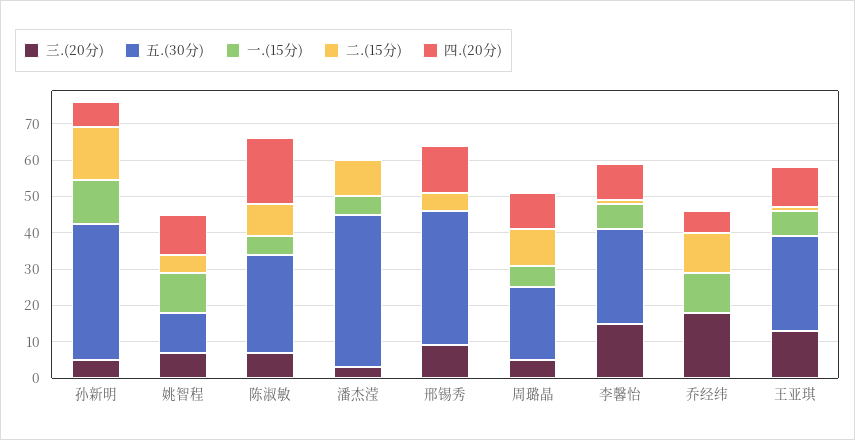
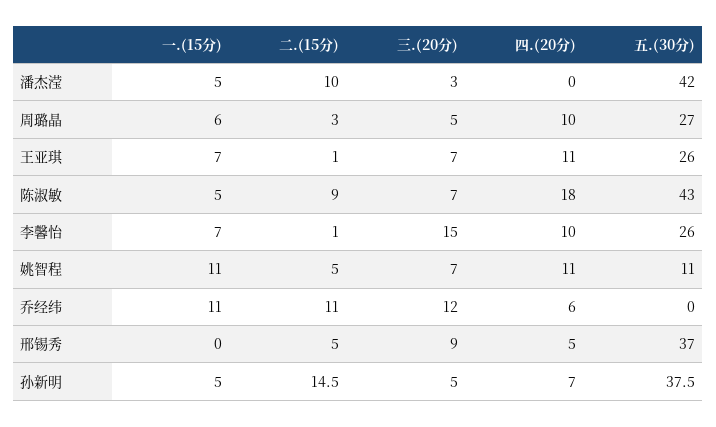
一.(15分), 孙新明: 12.5 -> 5
五.(30分), 陈淑敏: 27.5 -> 43
四.(20分), 邢锡秀: 12.5 -> 5
五.(30分), 周璐晶: 20 -> 27
二.(15分), 周璐晶: 10 -> 3
三.(20分), 乔经纬: 17.5 -> 12
三.(20分), 王亚琪: 12.5 -> 7

